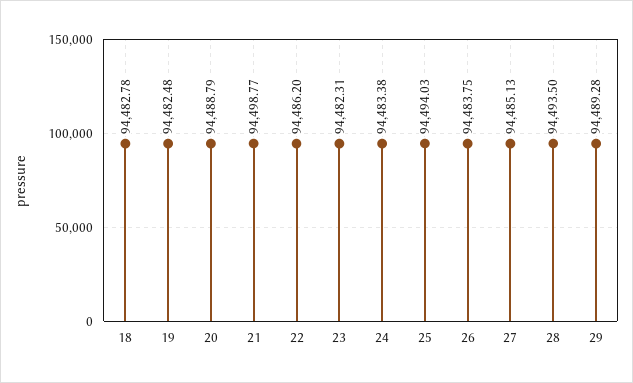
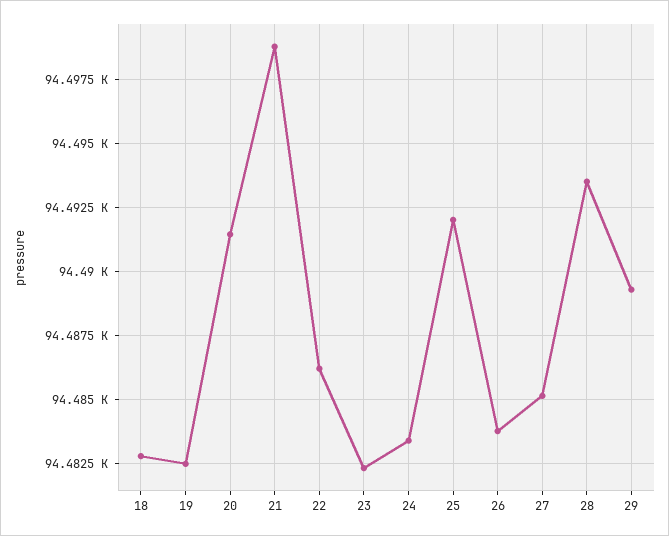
20: 94488.79 -> 94491.5
25: 94494.03 -> 94492

